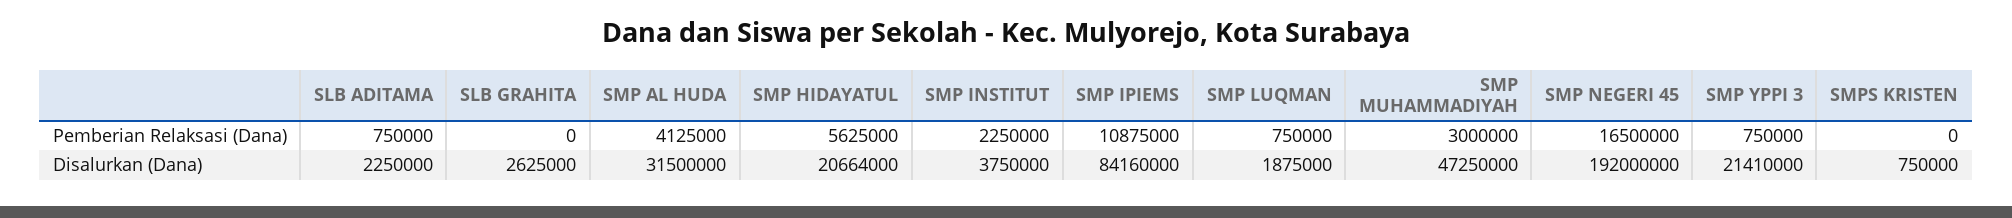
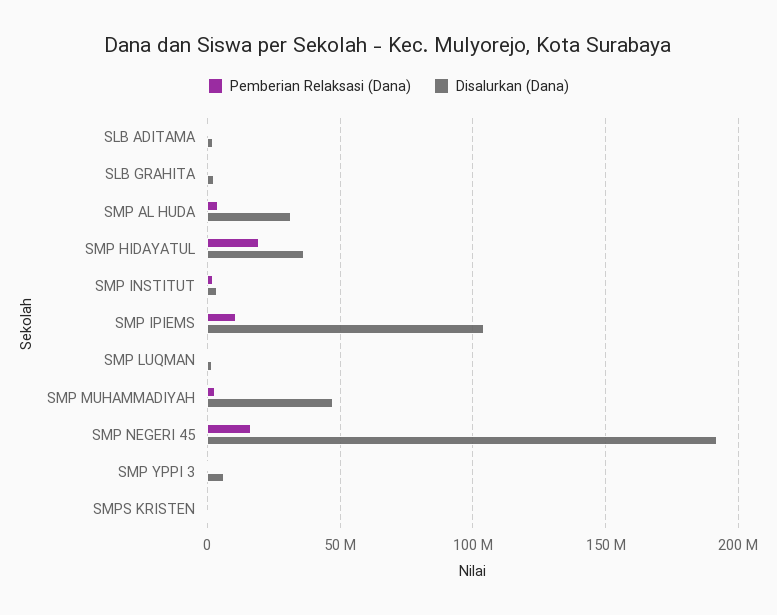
Pemberian Relaksasi (Dana), SMP HIDAYATUL: 5625000 -> 20000000
Disalurkan (Dana), SMP HIDAYATUL: 20664000 -> 35000000
Disalurkan (Dana), SMP IPIEMS: 84160000 -> 105000000
Disalurkan (Dana), SMP YPPI 3: 21410000 -> 5000000

